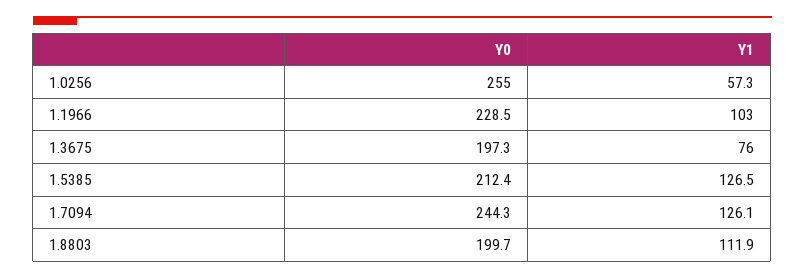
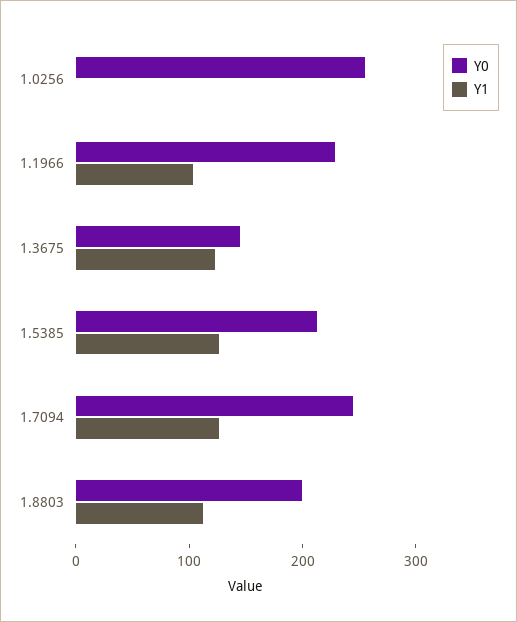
Y1, 1.0256: 57.3 -> 0
Y0, 1.3675: 197.3 -> 140
Y1, 1.3675: 76 -> 120

